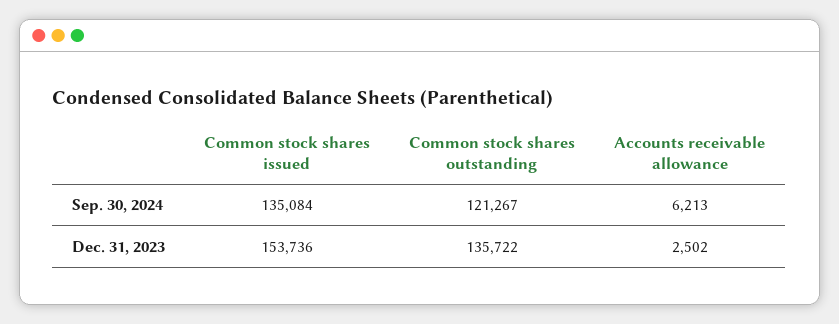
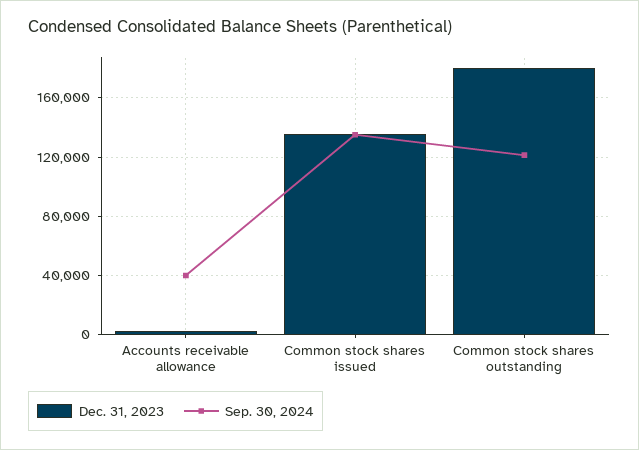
Sep. 30, 2024, Accounts receivable allowance: 6213 -> 40000
Dec. 31, 2023, Common stock shares issued: 153736 -> 135000
Dec. 31, 2023, Common stock shares outstanding: 135722 -> 180000

